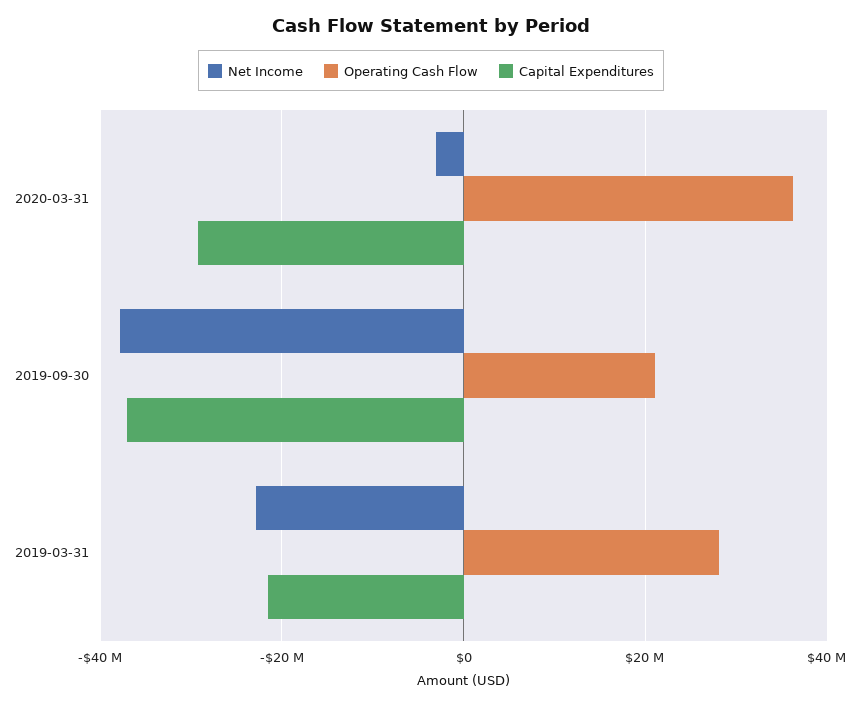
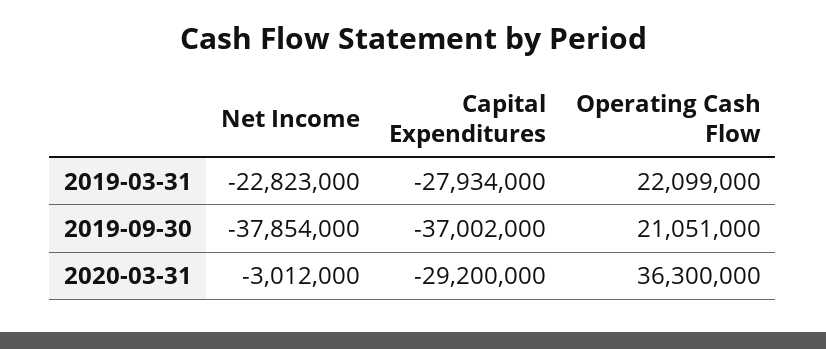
Operating Cash Flow, 2019-03-31: 28000000 -> 22099000
Capital Expenditures, 2019-03-31: -22000000 -> -27934000

